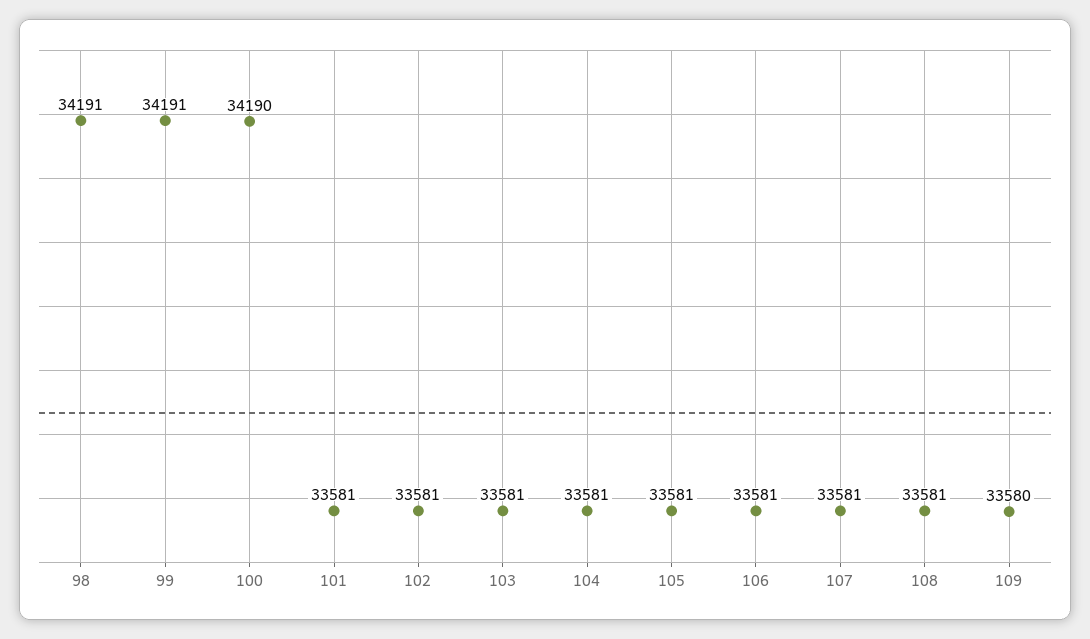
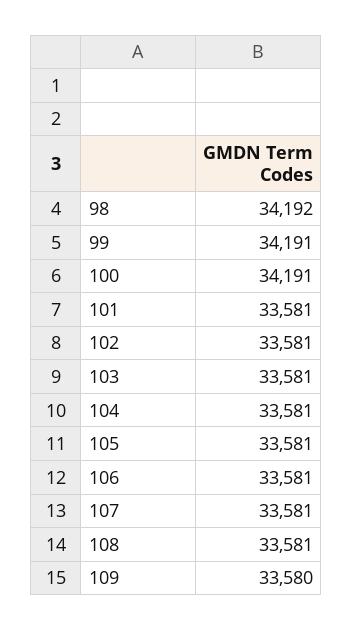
98: 34191 -> 34192
100: 34190 -> 34191

